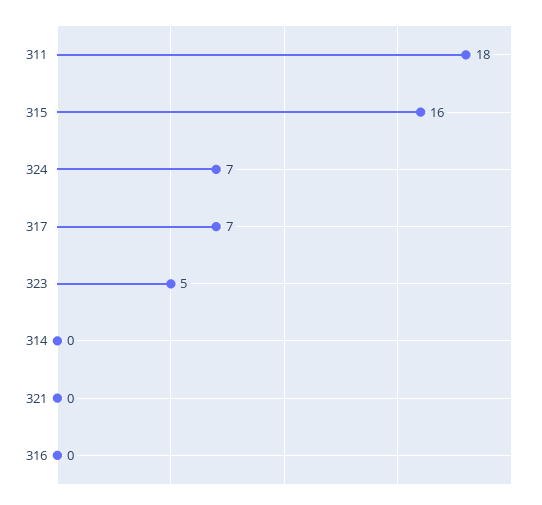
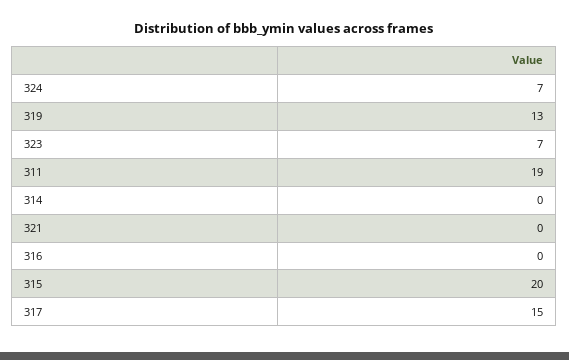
311: 18 -> 19
315: 16 -> 20
317: 7 -> 15
323: 5 -> 7
319: none -> 13

